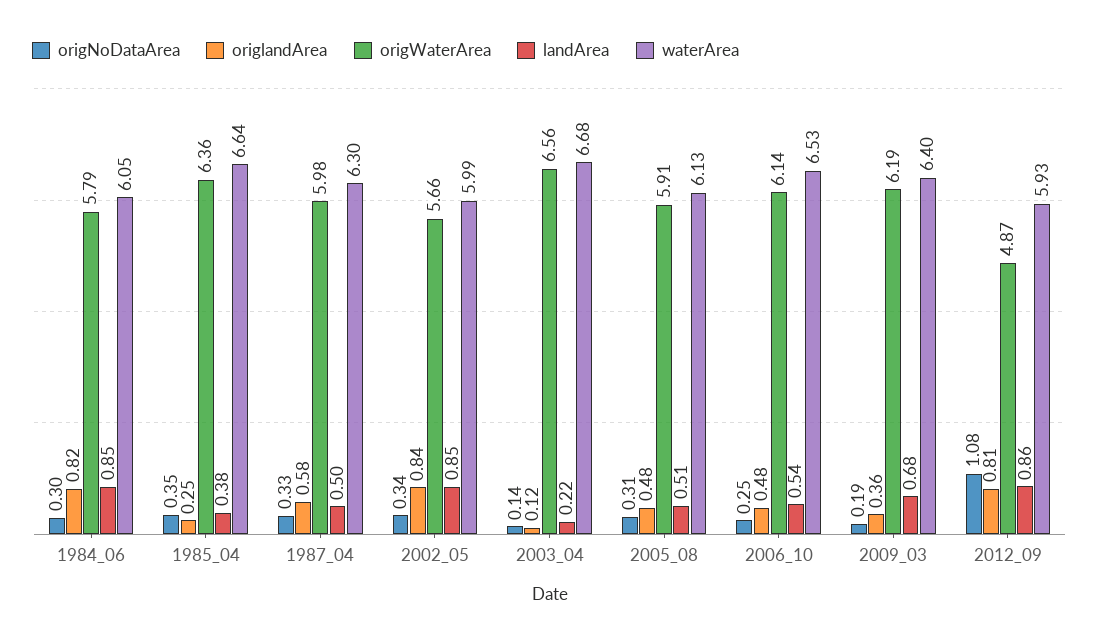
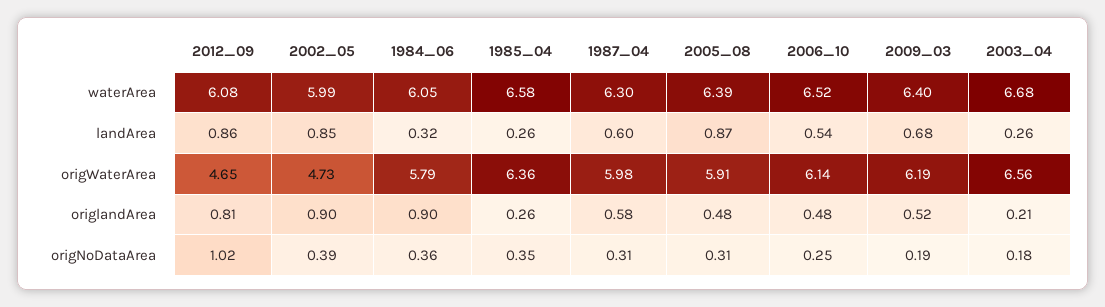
origNoDataArea, 1984_06: 0.3 -> 0.36
origlandArea, 1984_06: 0.82 -> 0.9
landArea, 1984_06: 0.85 -> 0.32
origlandArea, 1985_04: 0.25 -> 0.26
landArea, 1985_04: 0.38 -> 0.26
waterArea, 1985_04: 6.64 -> 6.58
origNoDataArea, 1987_04: 0.33 -> 0.31
landArea, 1987_04: 0.5 -> 0.6
origNoDataArea, 2002_05: 0.34 -> 0.39
origlandArea, 2002_05: 0.84 -> 0.9
origWaterArea, 2002_05: 5.66 -> 4.73
origNoDataArea, 2003_04: 0.14 -> 0.18
origlandArea, 2003_04: 0.12 -> 0.21
landArea, 2003_04: 0.22 -> 0.26
landArea, 2005_08: 0.51 -> 0.87
waterArea, 2005_08: 6.13 -> 6.39
waterArea, 2006_10: 6.53 -> 6.52
origlandArea, 2009_03: 0.36 -> 0.52
origNoDataArea, 2012_09: 1.08 -> 1.02
origWaterArea, 2012_09: 4.87 -> 4.65
waterArea, 2012_09: 5.93 -> 6.08

